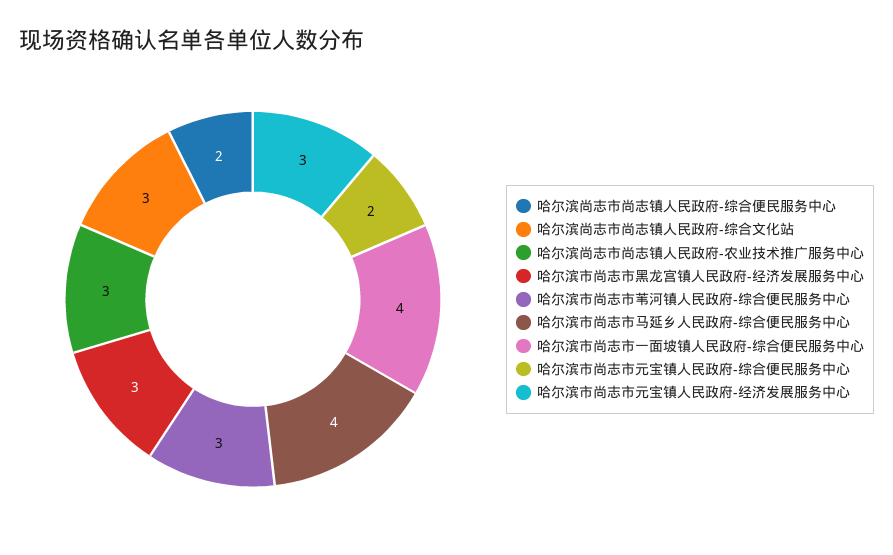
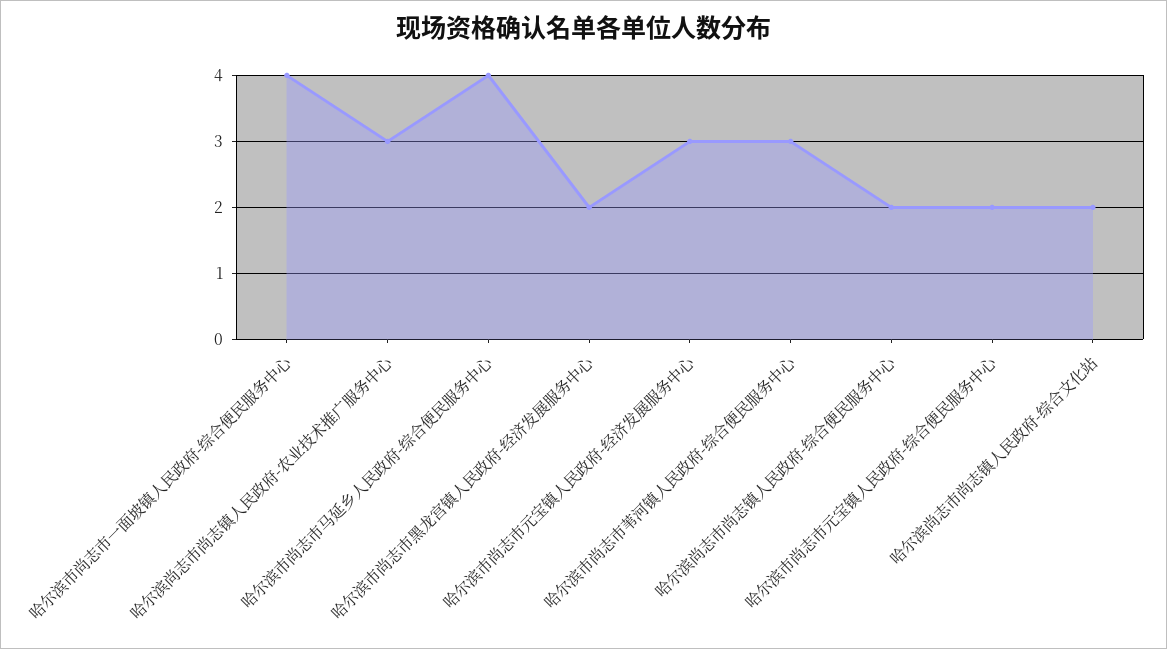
哈尔滨尚志市尚志镇人民政府-综合文化站: 3 -> 2
哈尔滨市尚志市黑龙宫镇人民政府-经济发展服务中心: 3 -> 2

